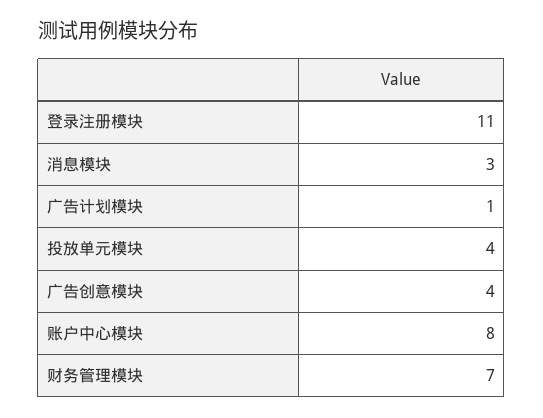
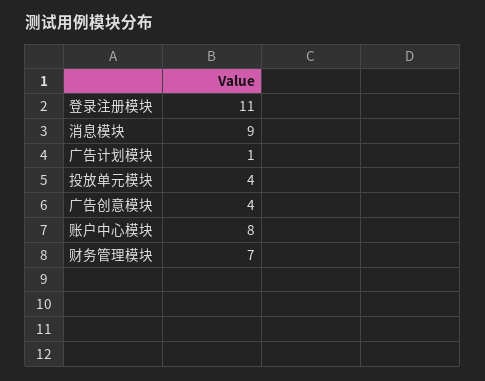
消息模块: 3 -> 9

